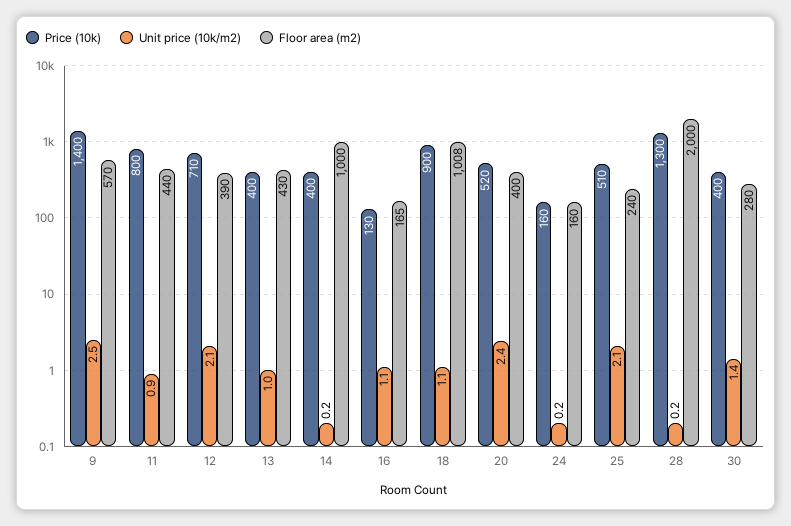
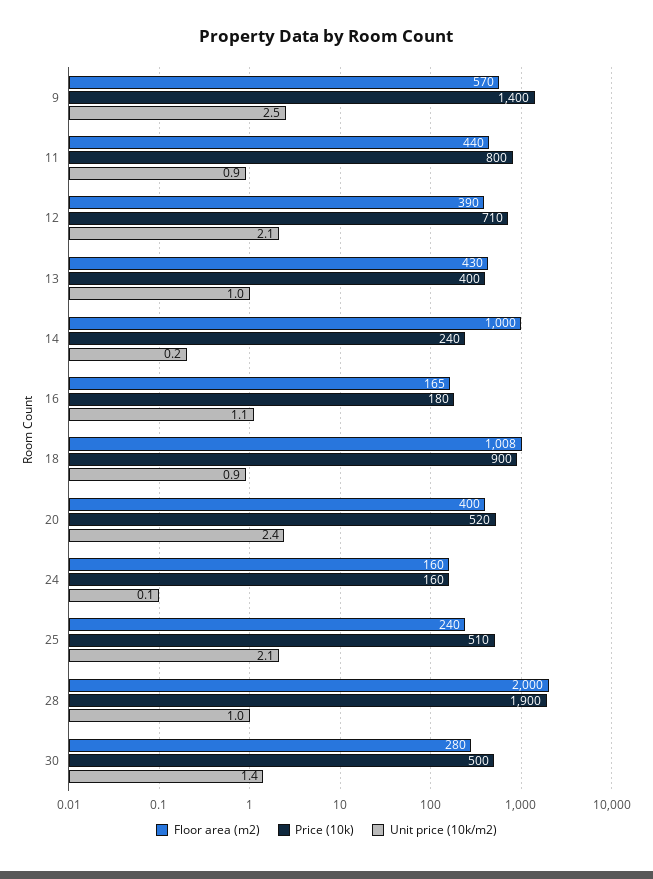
Price (10k), 14: 400 -> 240
Price (10k), 16: 130 -> 180
Unit price (10k/m2), 18: 1.1 -> 0.9
Unit price (10k/m2), 24: 0.2 -> 0.1
Price (10k), 28: 1300 -> 1900
Unit price (10k/m2), 28: 0.2 -> 1
Price (10k), 30: 400 -> 500

